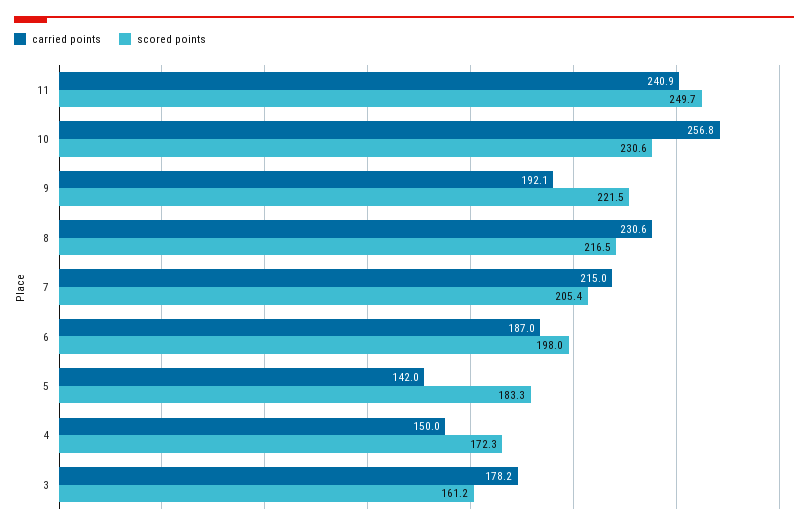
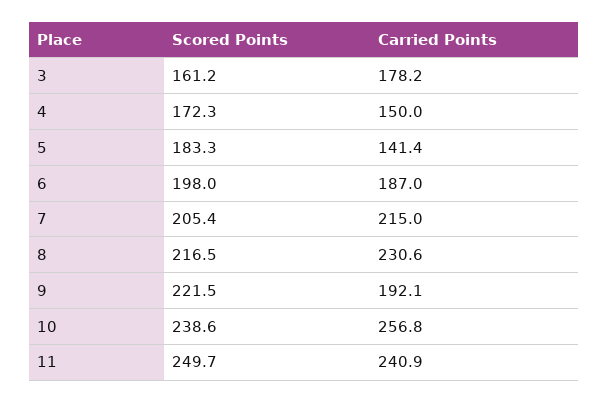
scored points, 10: 230.6 -> 238.6
carried points, 5: 142 -> 141.4

